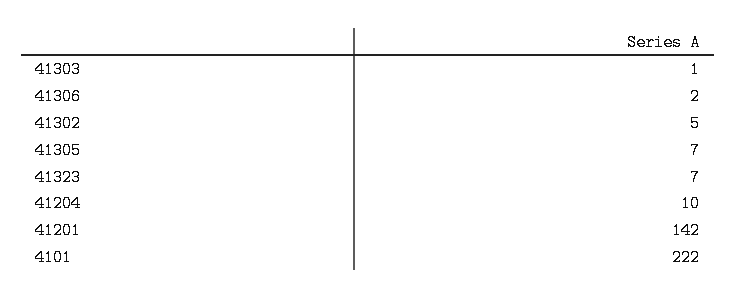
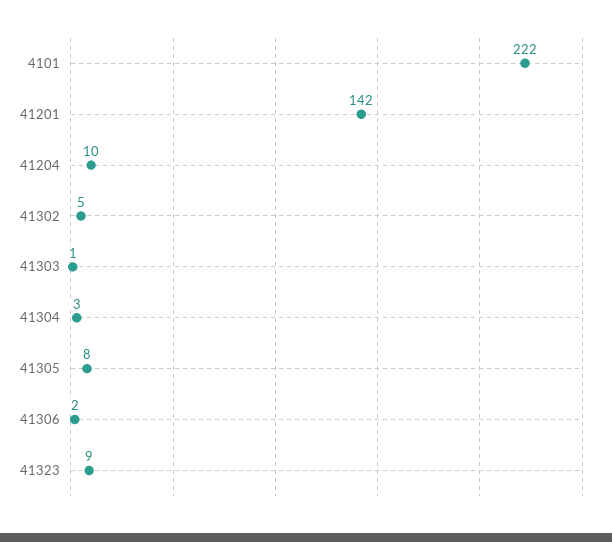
41305: 7 -> 8
41323: 7 -> 9
41304: none -> 3

